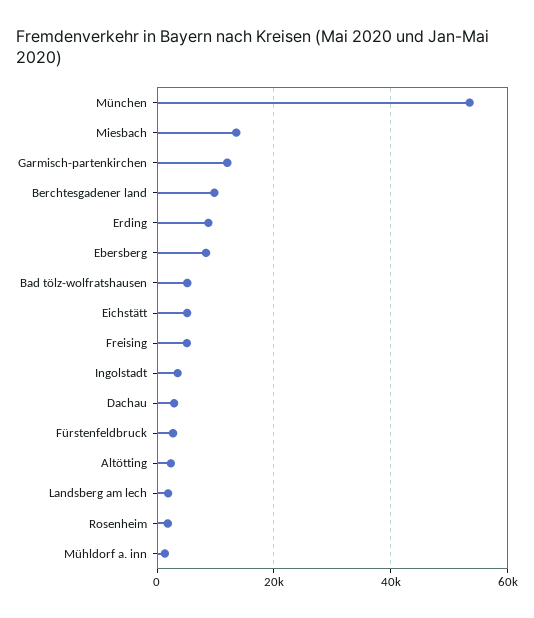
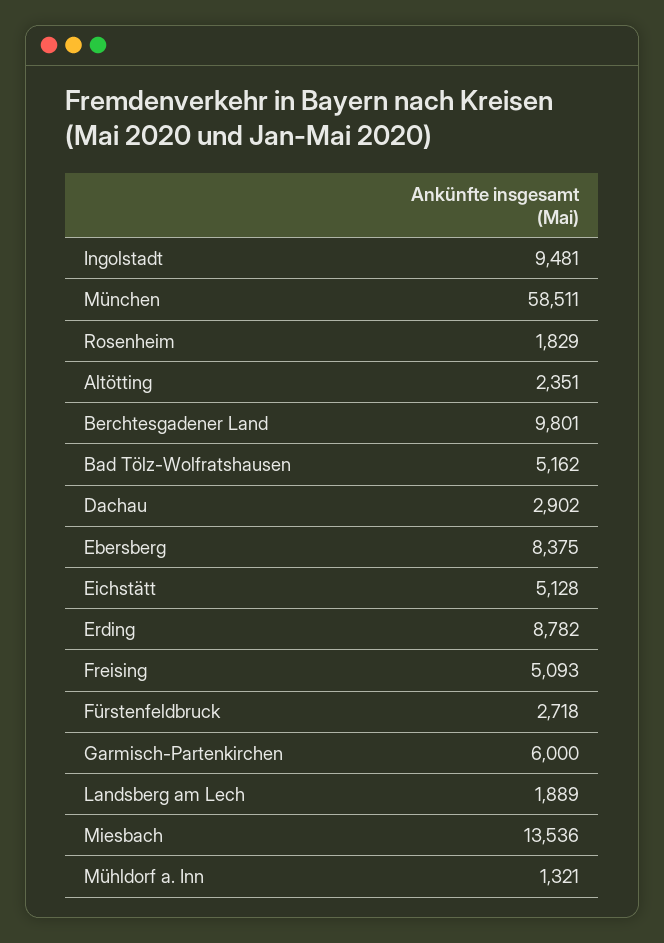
München: 54000 -> 58511
Garmisch-partenkirchen: 12000 -> 6000
Ingolstadt: 4000 -> 9481

